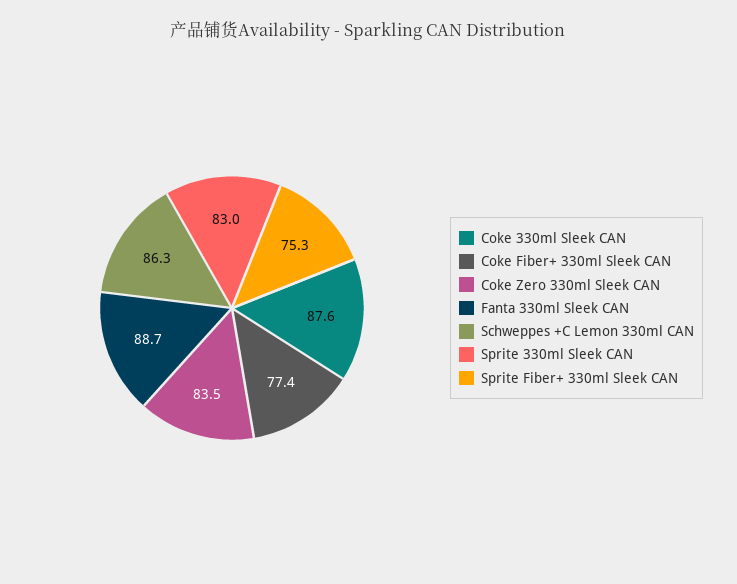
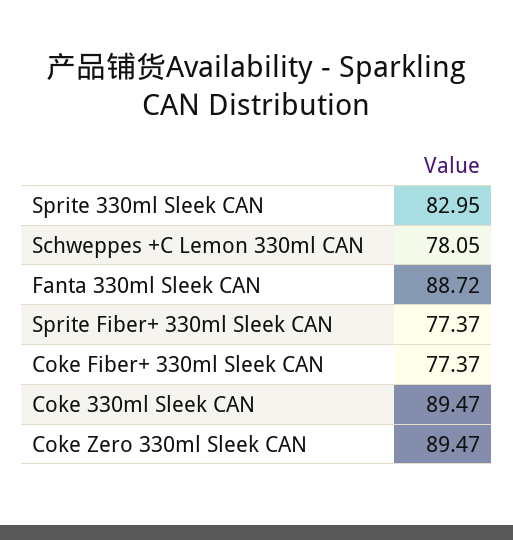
Coke 330ml Sleek CAN: 87.6 -> 89.47
Coke Zero 330ml Sleek CAN: 83.5 -> 89.47
Schweppes +C Lemon 330ml CAN: 86.3 -> 78.05
Sprite Fiber+ 330ml Sleek CAN: 75.3 -> 77.37

